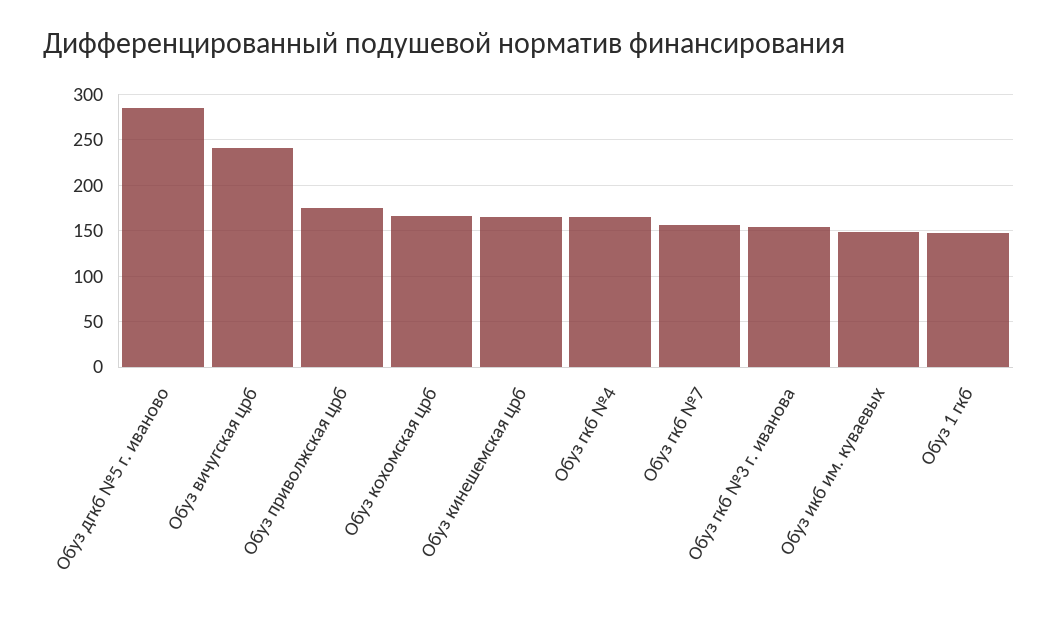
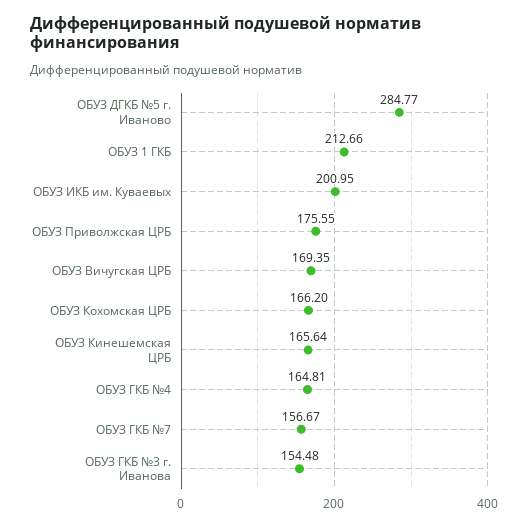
Обуз вичугская црб: 240 -> 169.35
Обуз икб им. куваевых: 150 -> 200.95
Обуз 1 гкб: 150 -> 212.66

